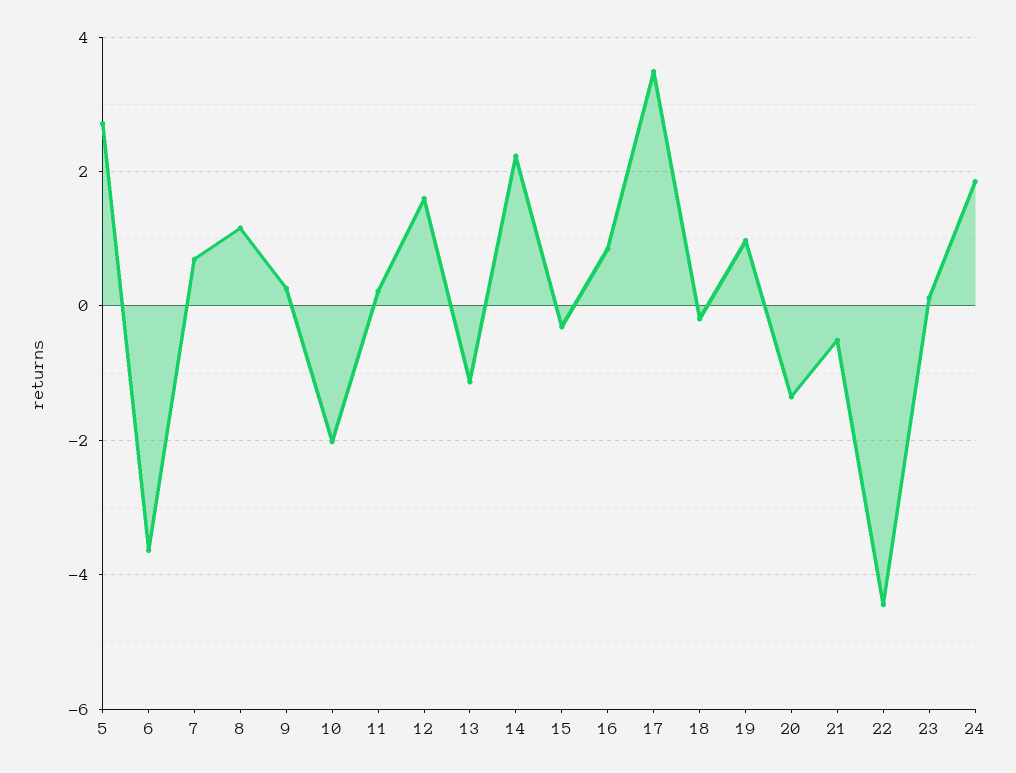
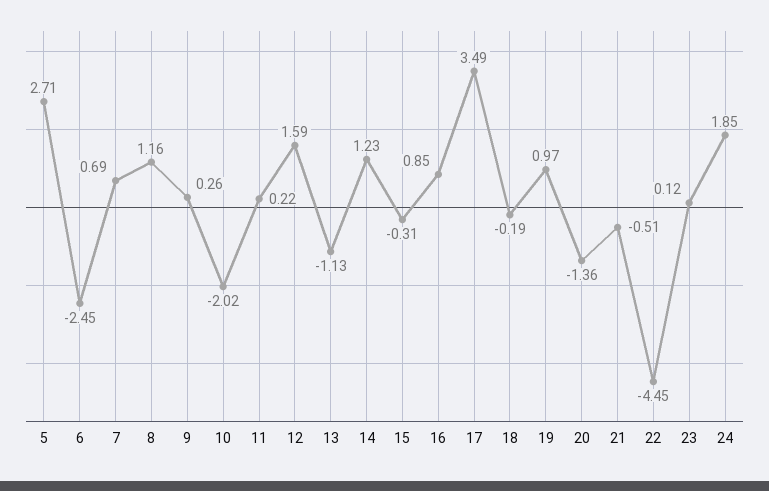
6: -3.6 -> -2.45
14: 2.2 -> 1.23

